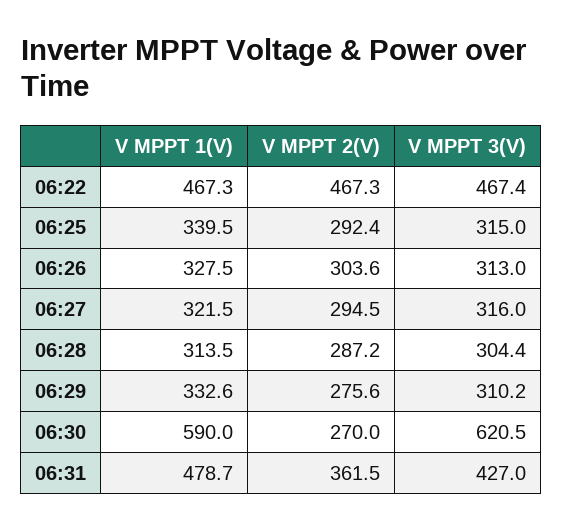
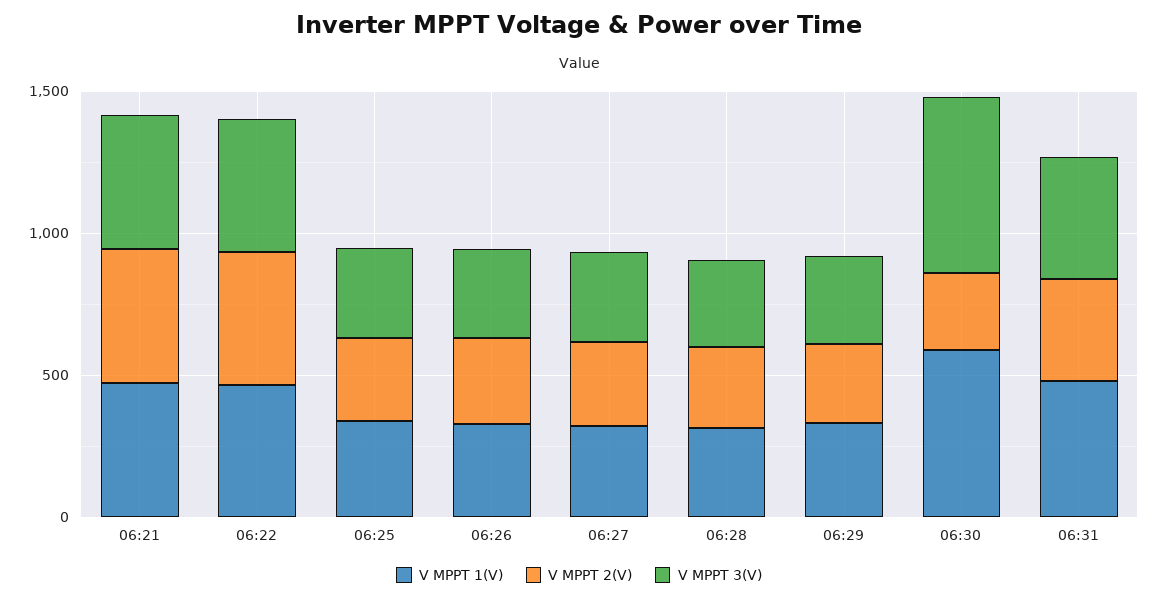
V MPPT 1(V), 06:21: none -> 500
V MPPT 2(V), 06:21: none -> 500
V MPPT 3(V), 06:21: none -> 500

